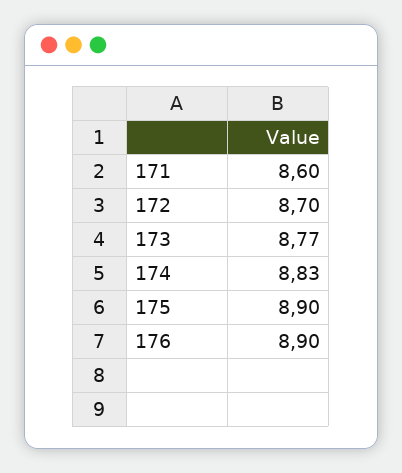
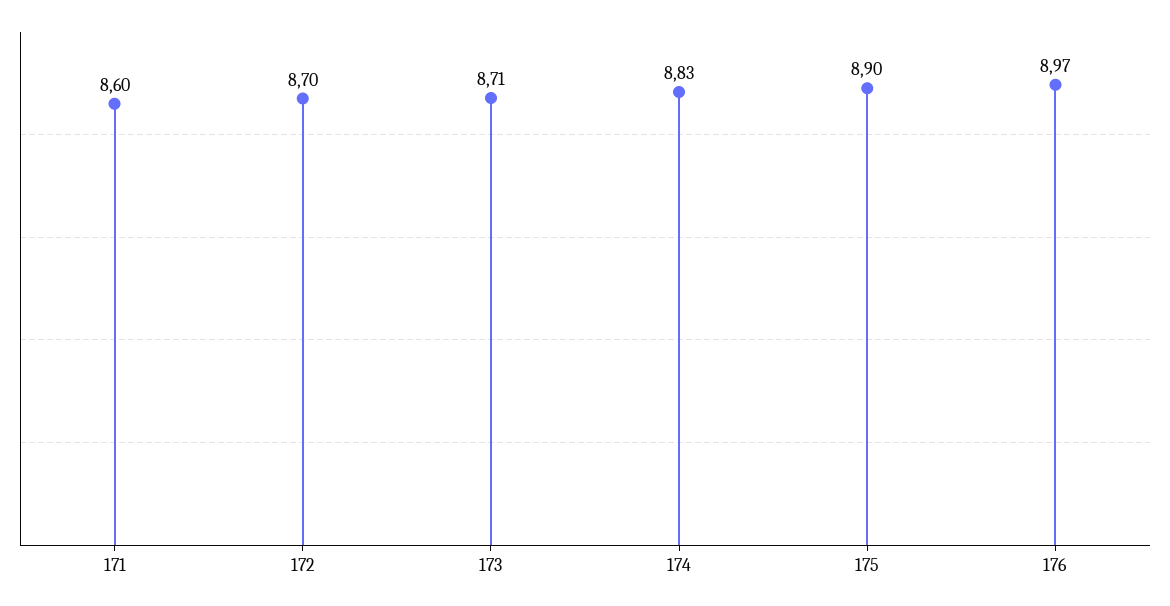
173: 8.77 -> 8.71
176: 8.9 -> 8.97

